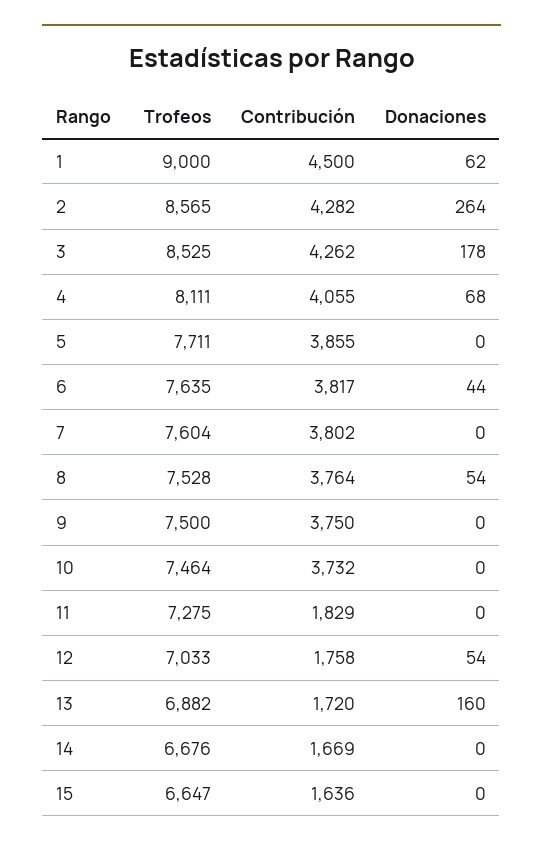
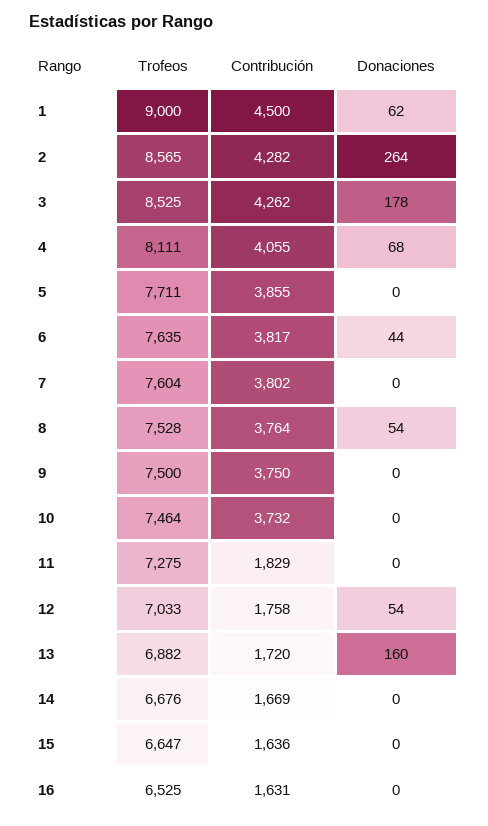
Trofeos, 16: none -> 6525
Contribución, 16: none -> 1631
Donaciones, 16: none -> 0

